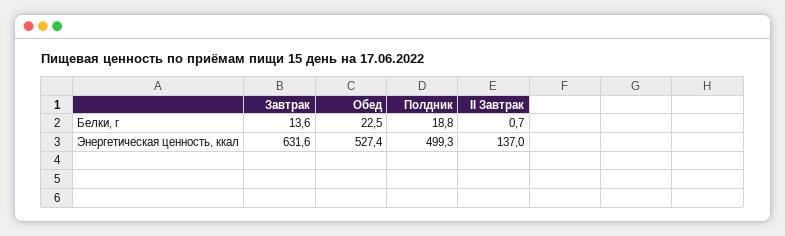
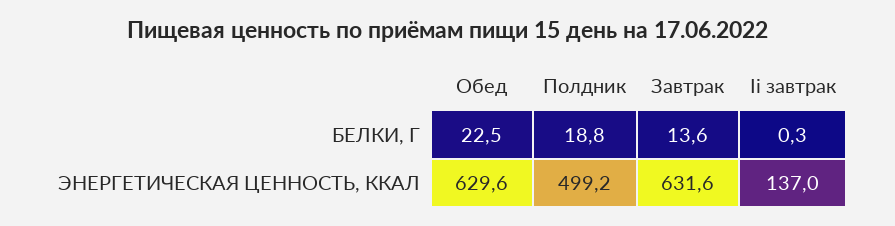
II Завтрак, Белки, г: 0.7 -> 0.3
Обед, Энергетическая ценность, ккал: 527.4 -> 629.6
Полдник, Энергетическая ценность, ккал: 499.3 -> 499.2

